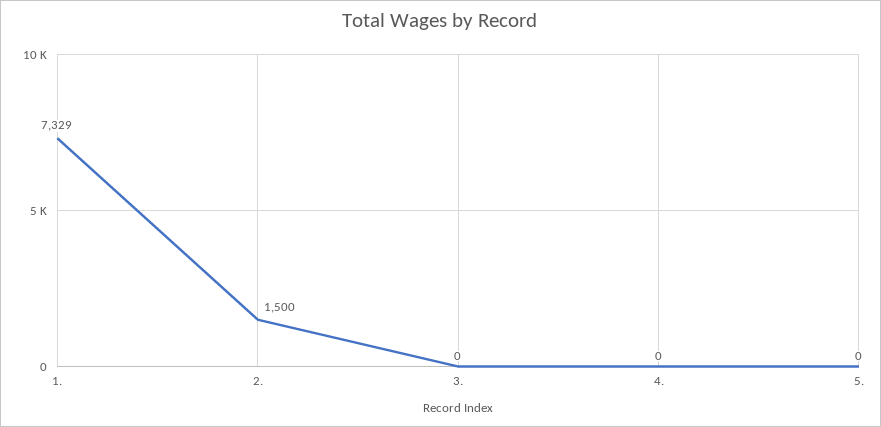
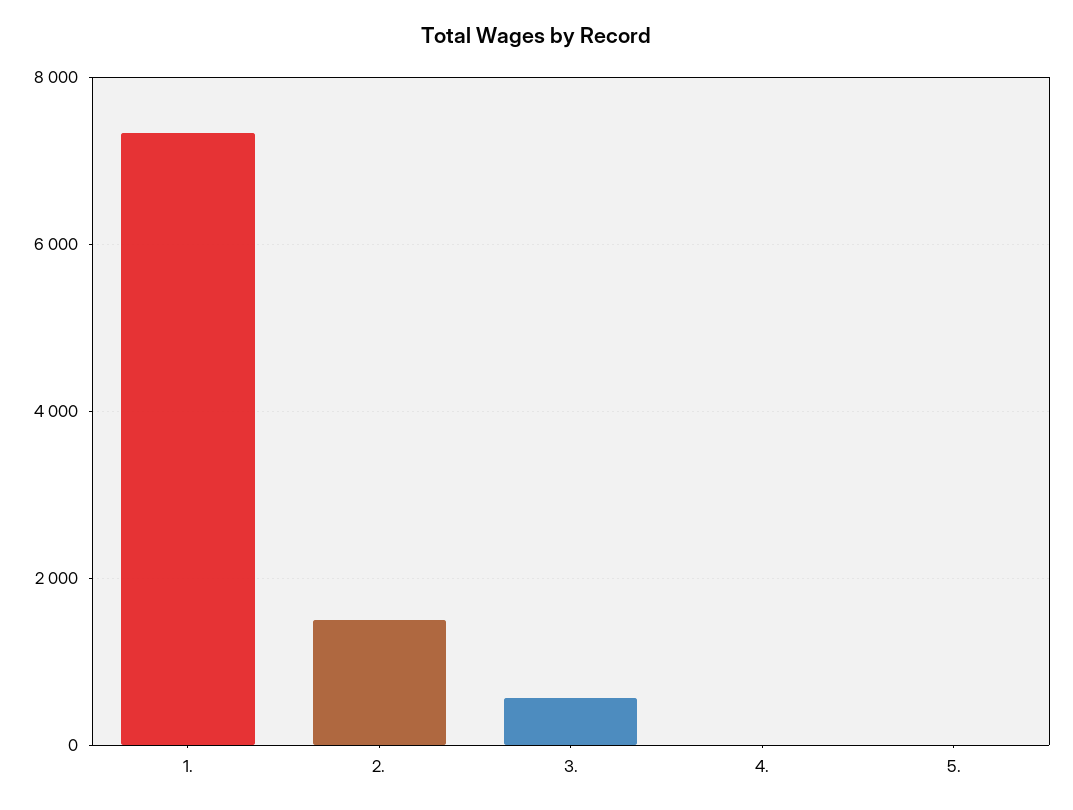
3.: 0 -> 600

